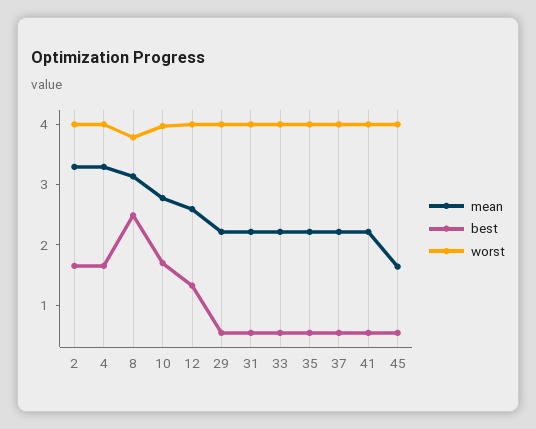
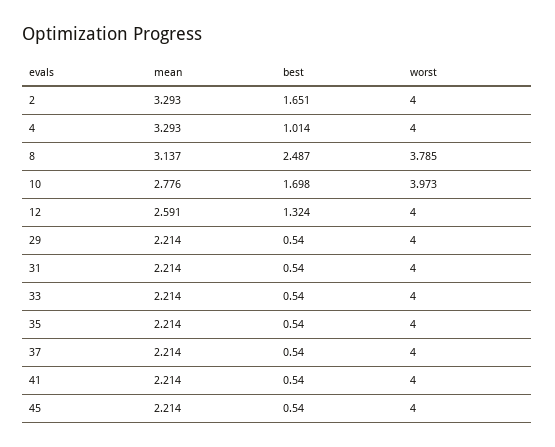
best, 4: 1.6 -> 1.014
mean, 45: 1.6 -> 2.214

